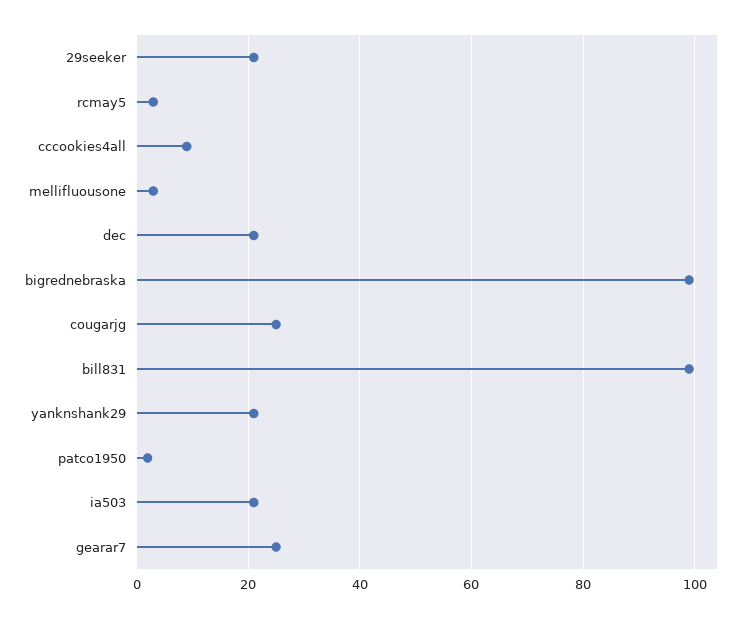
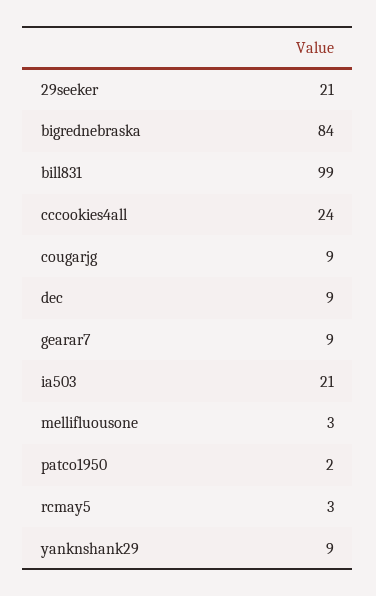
cccookies4all: 10 -> 24
dec: 20 -> 9
bigrednebraska: 100 -> 84
cougarjg: 25 -> 9
yanknshank29: 20 -> 9
gearar7: 25 -> 9

